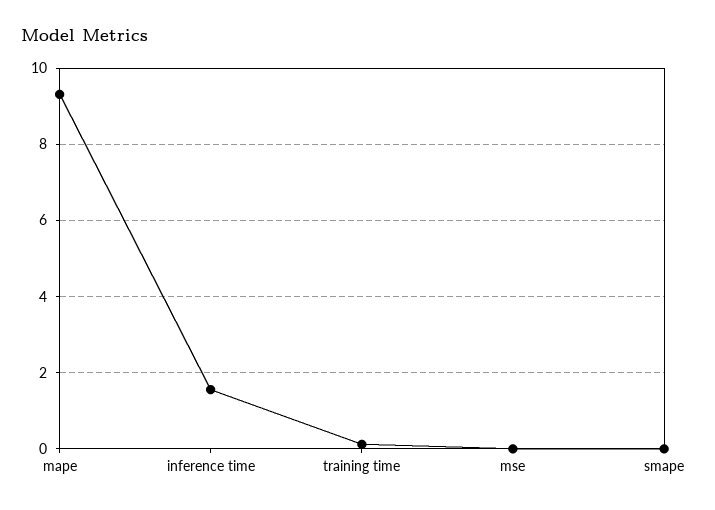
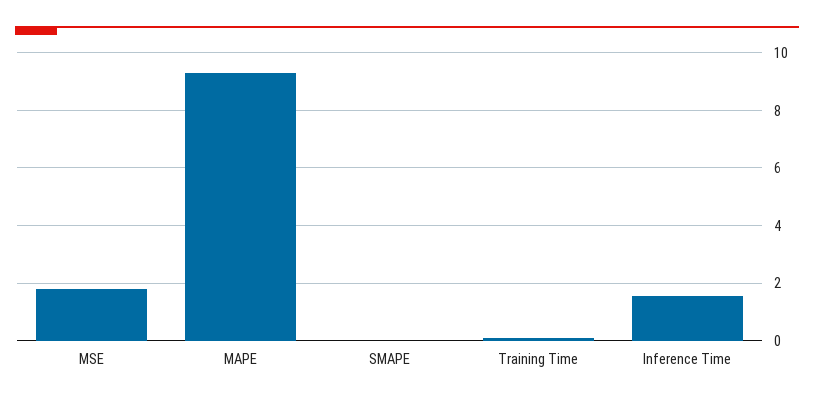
mse: 0 -> 1.75

